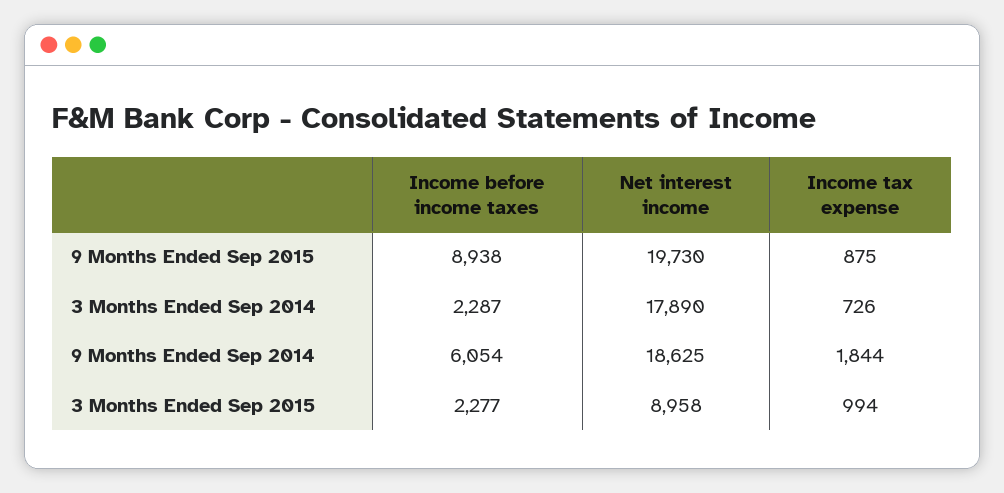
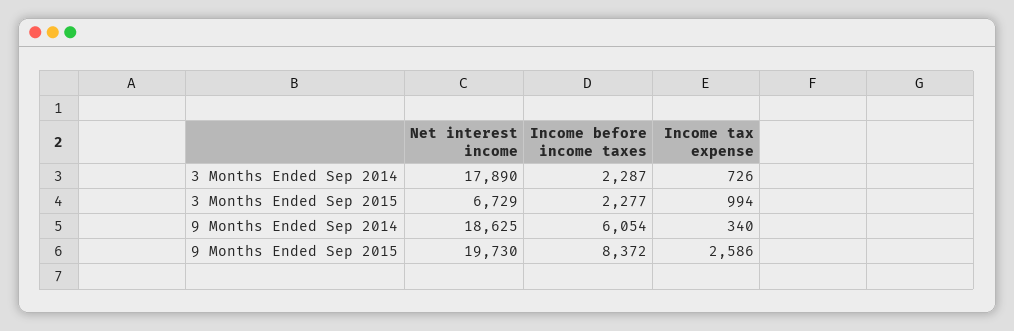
Income before income taxes, 9 Months Ended Sep 2015: 8938 -> 8372
Income tax expense, 9 Months Ended Sep 2015: 875 -> 2586
Income tax expense, 9 Months Ended Sep 2014: 1844 -> 340
Net interest income, 3 Months Ended Sep 2015: 8958 -> 6729

